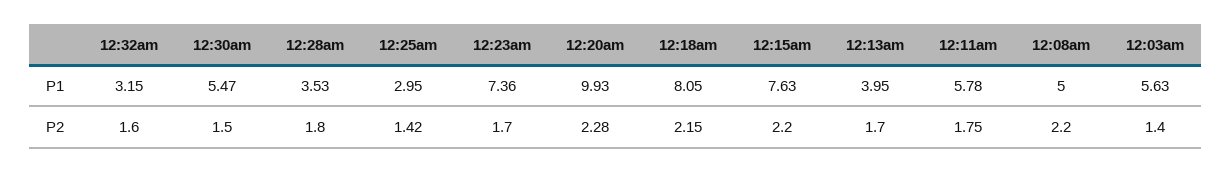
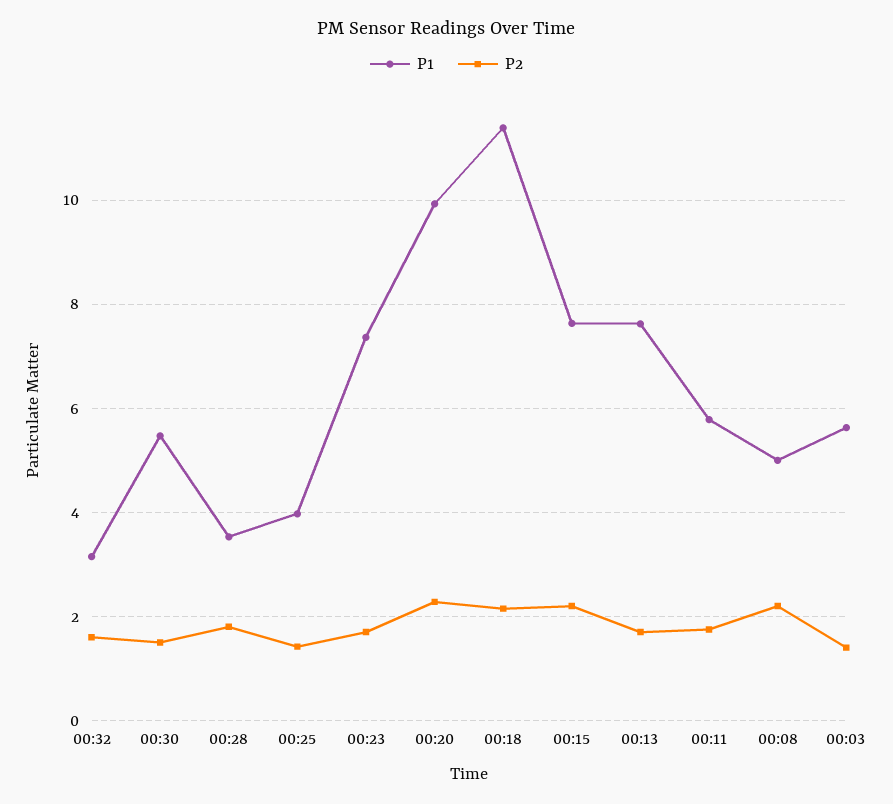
P1, 12:25am: 2.95 -> 4
P1, 12:18am: 8.05 -> 11.4
P1, 12:13am: 3.95 -> 7.6

